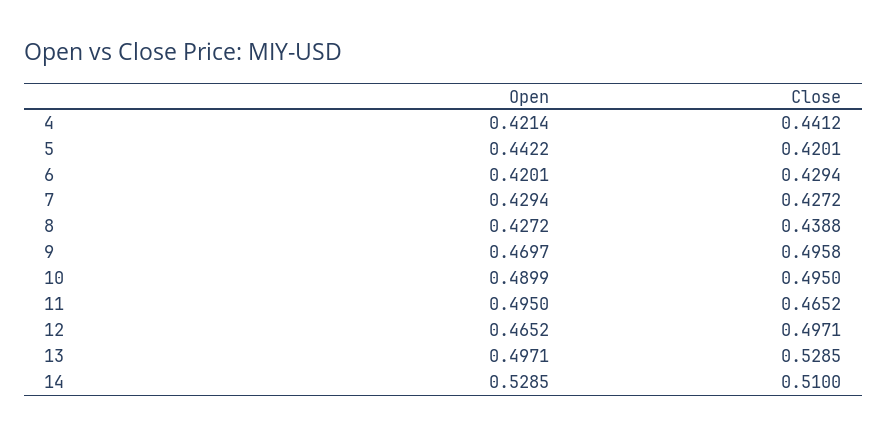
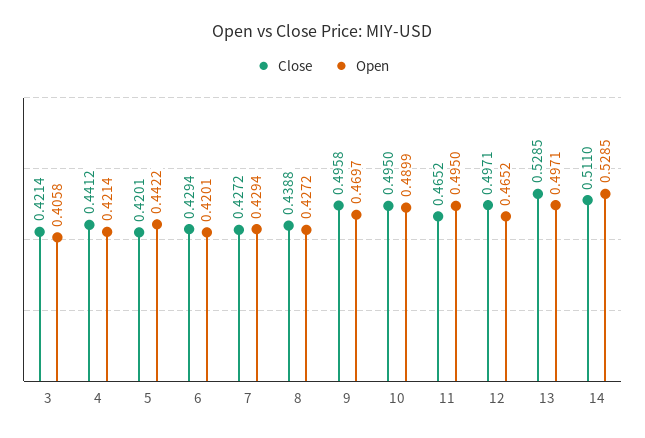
Close, 14: 0.51 -> 0.511
Close, 3: none -> 0.4214
Open, 3: none -> 0.4058

